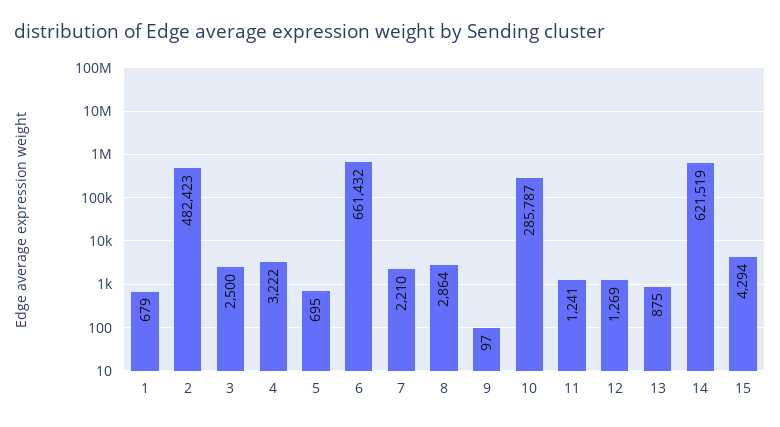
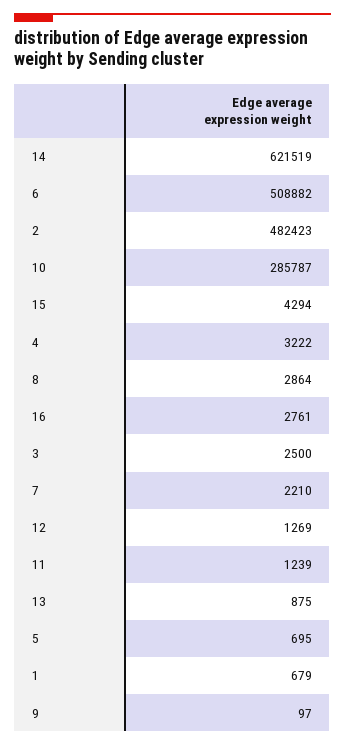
6: 661432 -> 508882
11: 1241 -> 1239
16: none -> 2761

